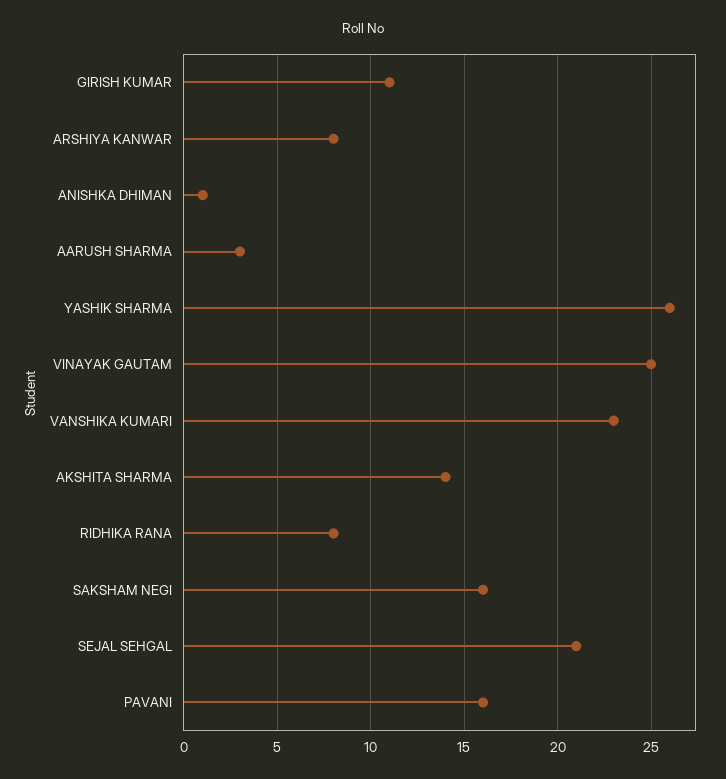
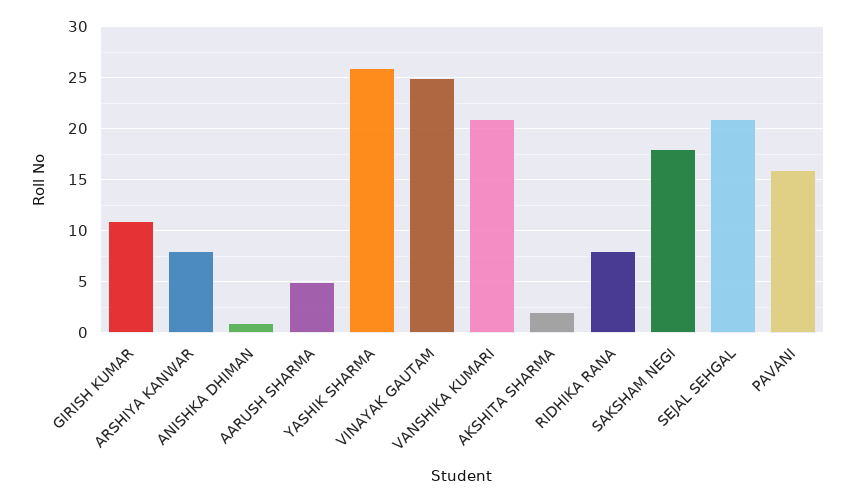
AARUSH SHARMA: 3 -> 5
VANSHIKA KUMARI: 23 -> 21
AKSHITA SHARMA: 14 -> 2
SAKSHAM NEGI: 16 -> 18

